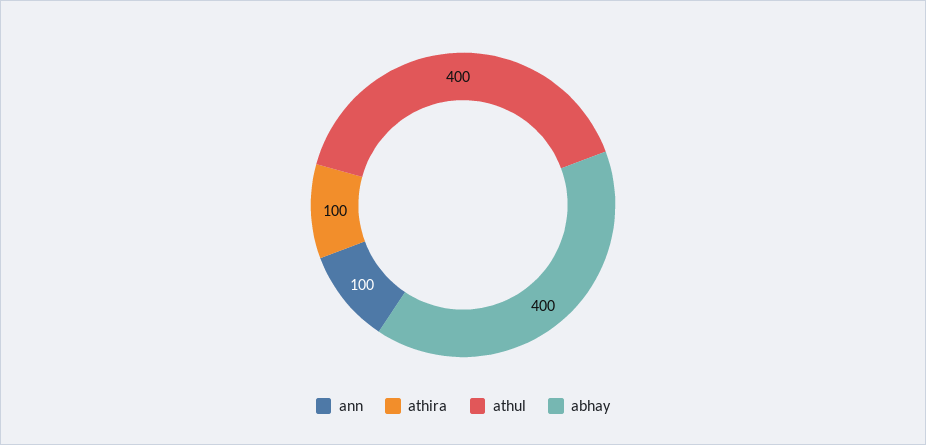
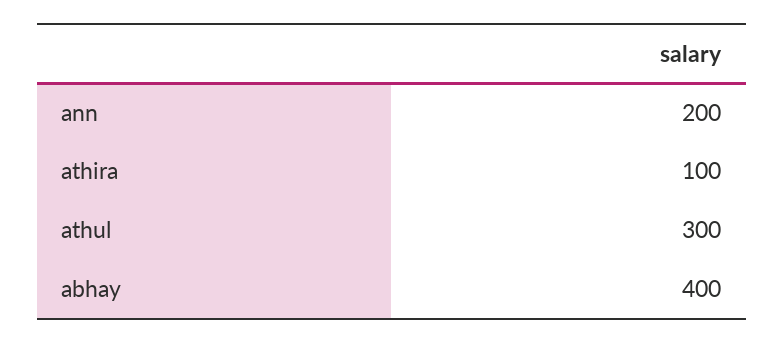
ann: 100 -> 200
athul: 400 -> 300

